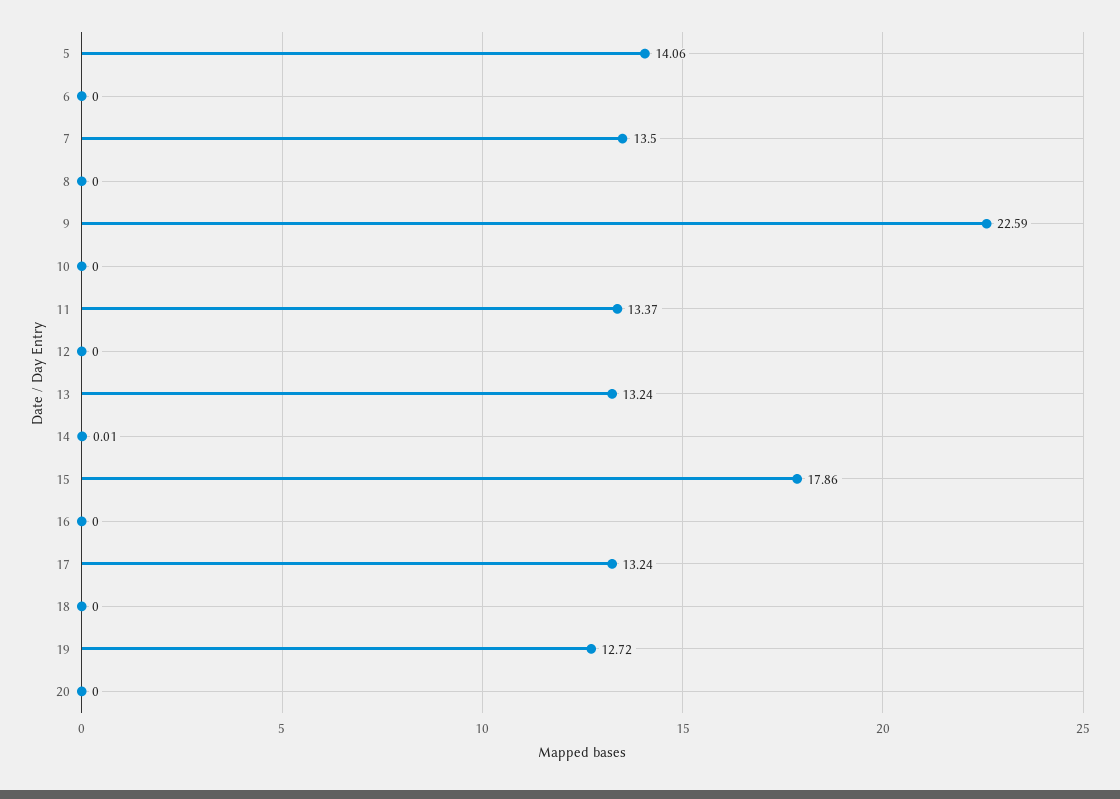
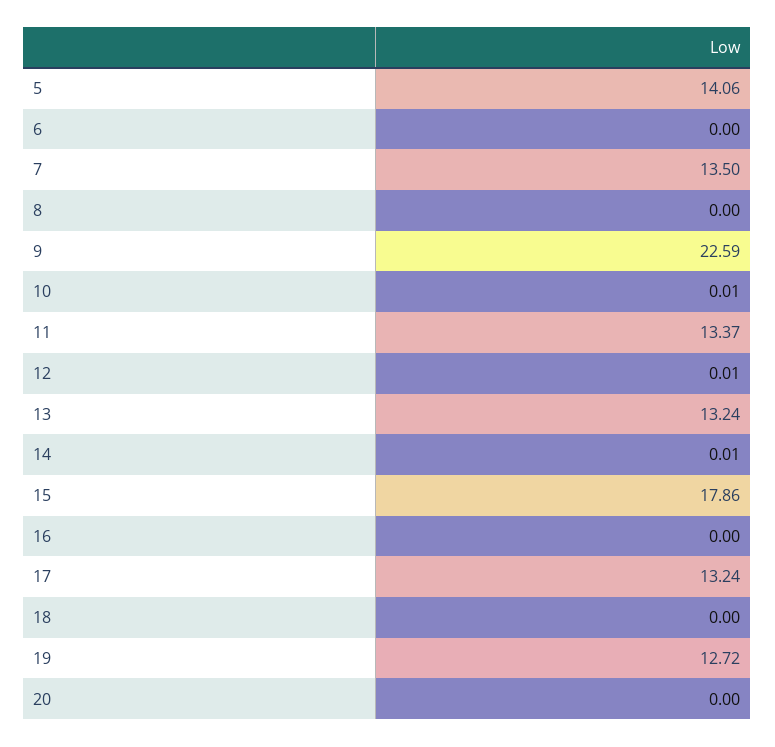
10: 0 -> 0.01
12: 0 -> 0.01

